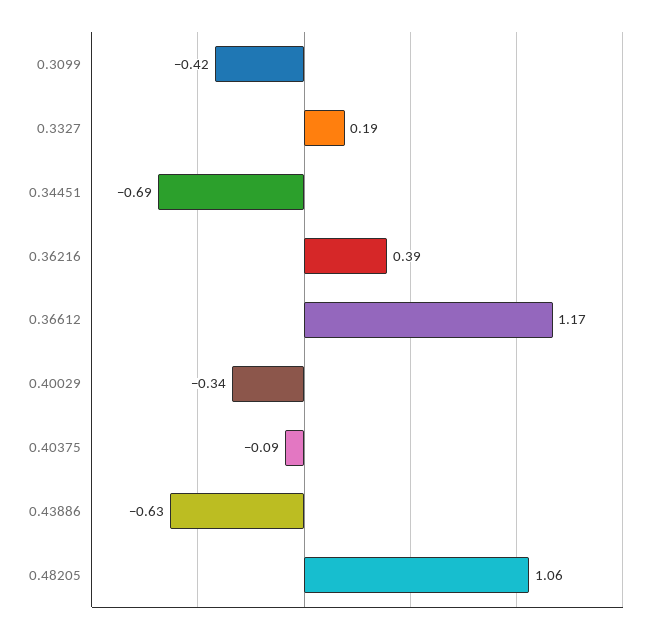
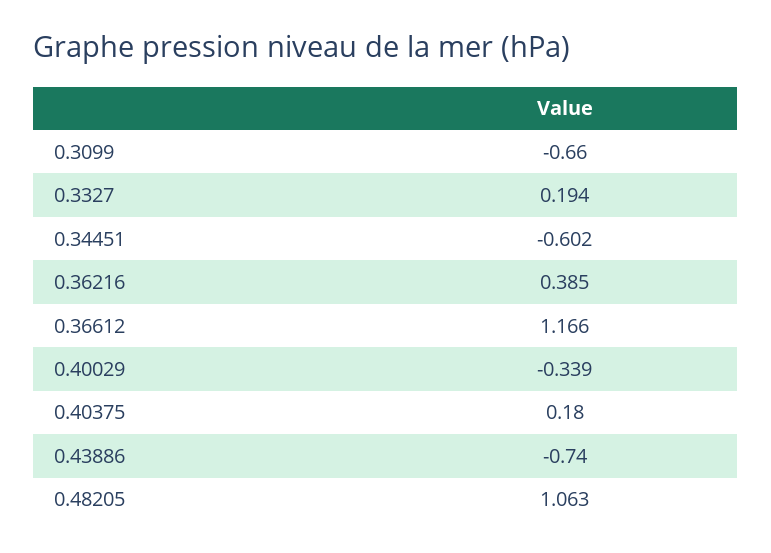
0.3099: -0.42 -> -0.66
0.34451: -0.69 -> -0.602
0.40375: -0.09 -> 0.18
0.43886: -0.63 -> -0.74

